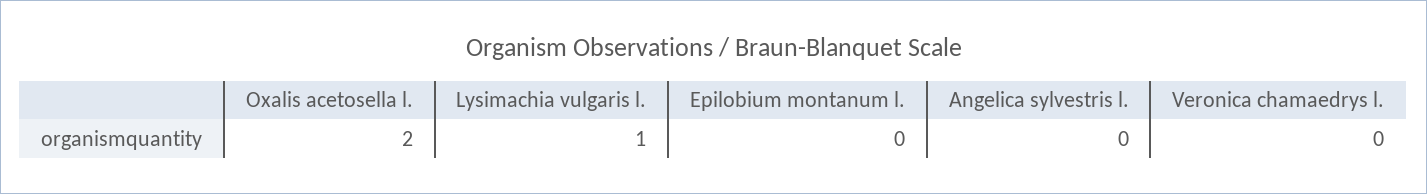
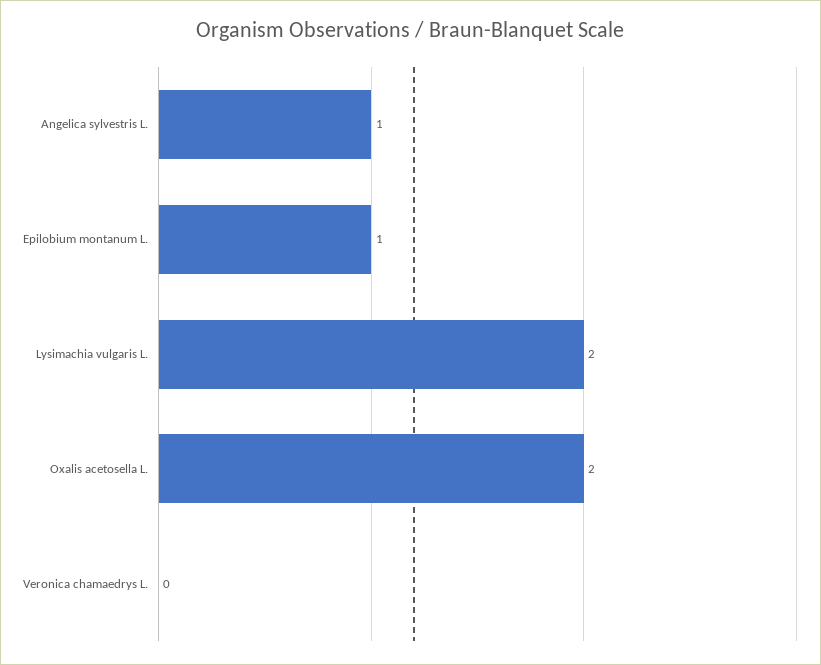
Lysimachia vulgaris l.: 1 -> 2
Epilobium montanum l.: 0 -> 1
Angelica sylvestris l.: 0 -> 1

